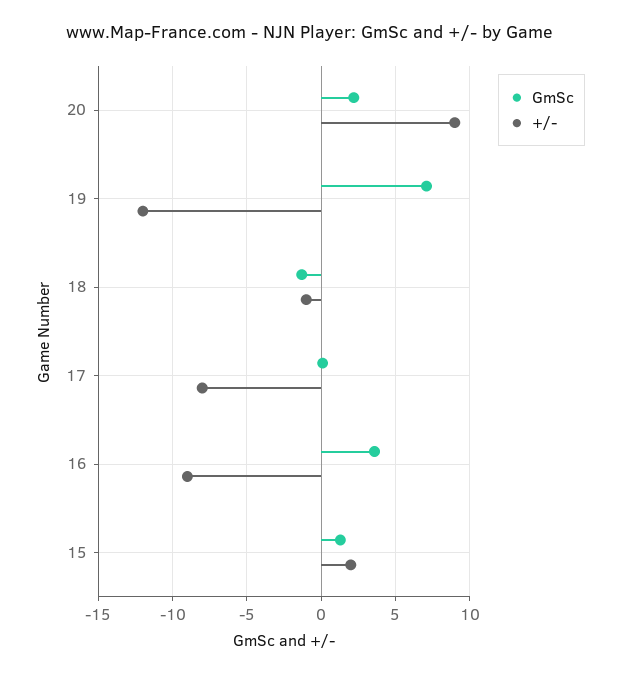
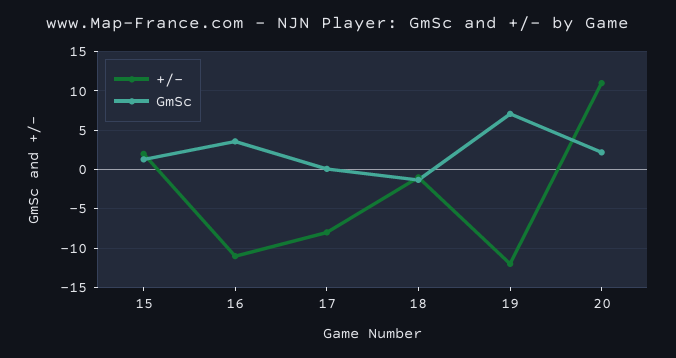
+/-, 20: 9 -> 11
+/-, 16: -9 -> -11

